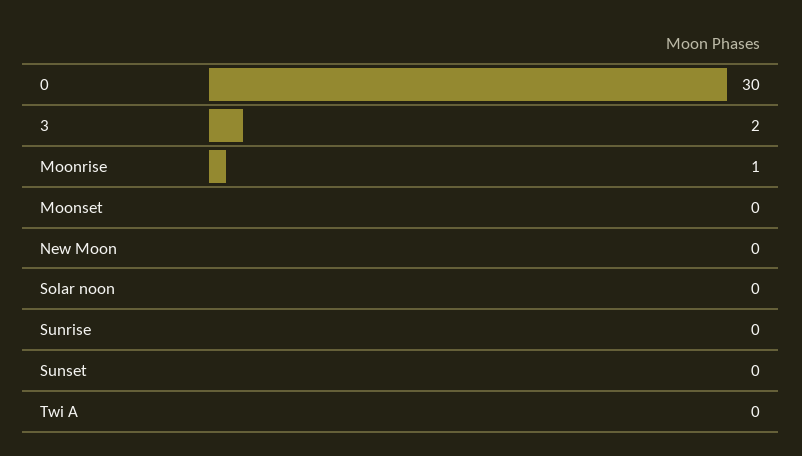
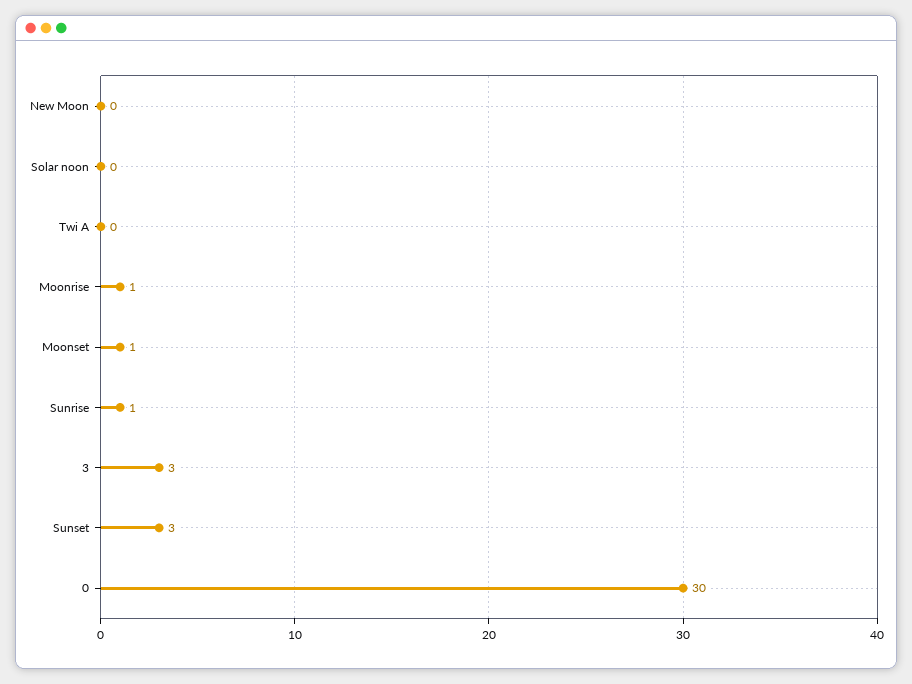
3: 2 -> 3
Moonset: 0 -> 1
Sunrise: 0 -> 1
Sunset: 0 -> 3

